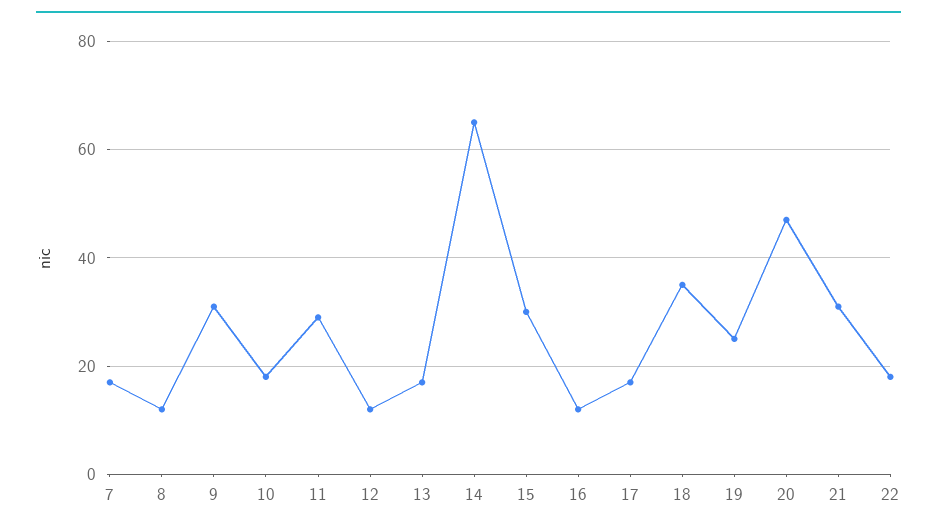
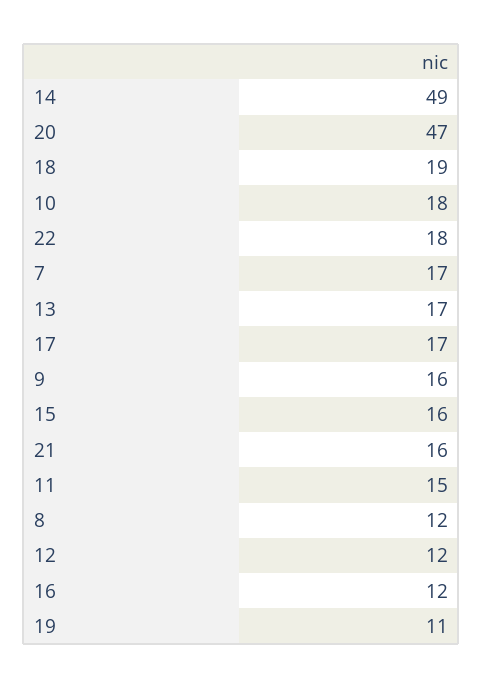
9: 30 -> 16
11: 30 -> 15
14: 65 -> 49
15: 30 -> 16
18: 35 -> 19
19: 25 -> 11
21: 30 -> 16

